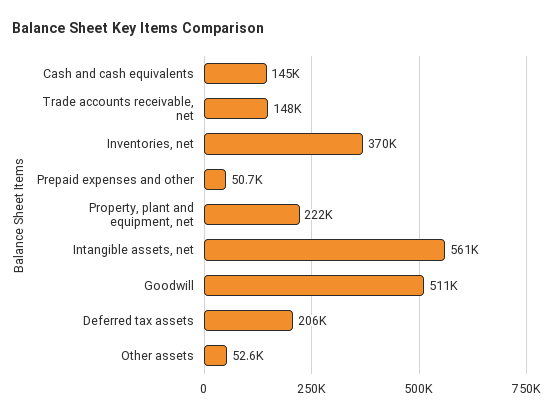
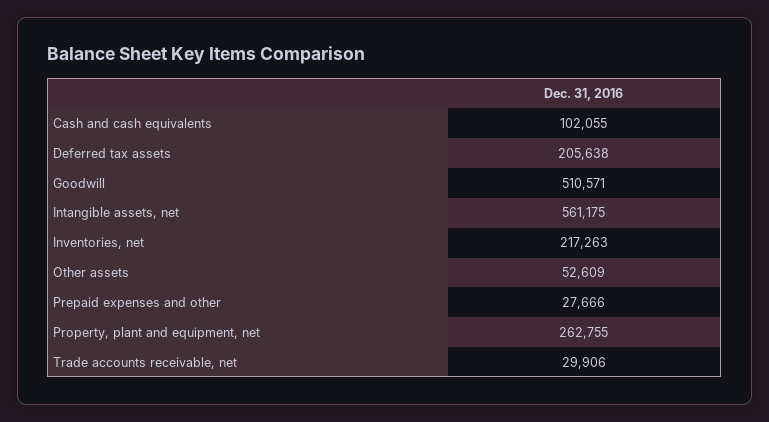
Cash and cash equivalents: 145000 -> 102055
Trade accounts receivable, net: 148000 -> 29906
Inventories, net: 370000 -> 217263
Prepaid expenses and other: 50700 -> 27666
Property, plant and equipment, net: 222000 -> 262755

